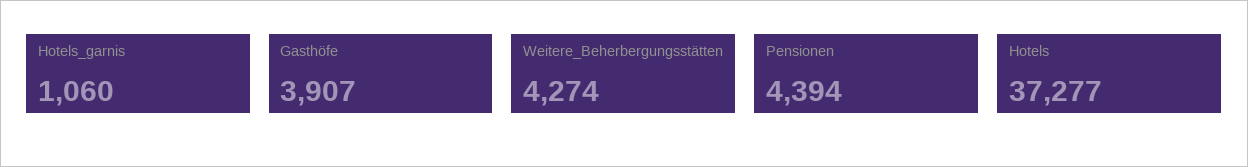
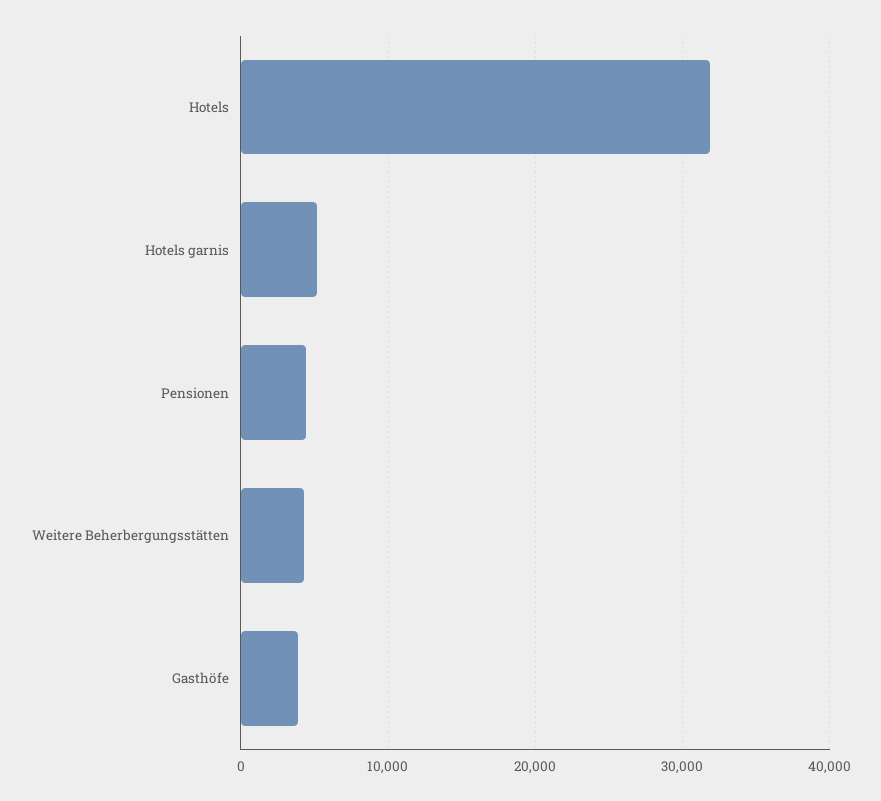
Hotels_garnis: 1060 -> 5000
Hotels: 37277 -> 32000

